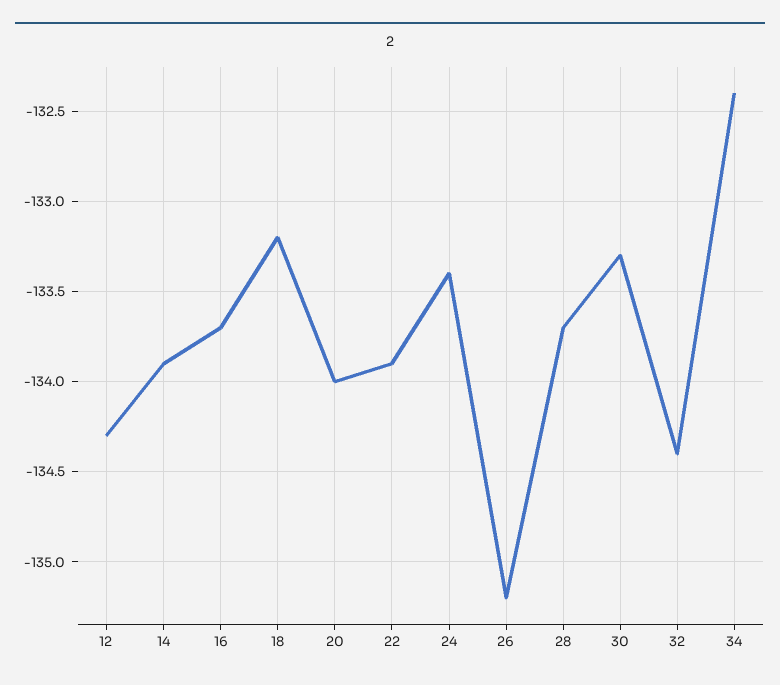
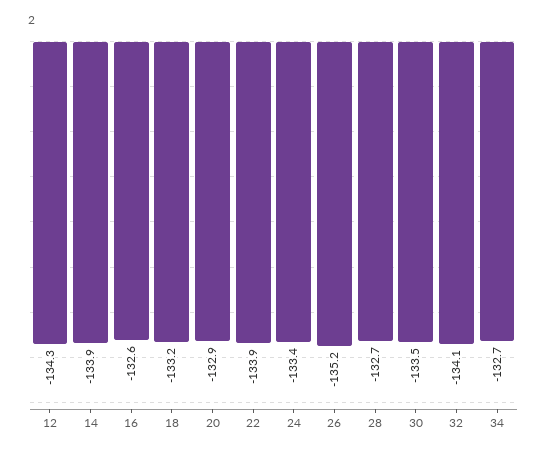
16: -133.7 -> -132.6
20: -134 -> -132.9
28: -133.7 -> -132.7
30: -133.3 -> -133.5
32: -134.4 -> -134.1
34: -132.4 -> -132.7

